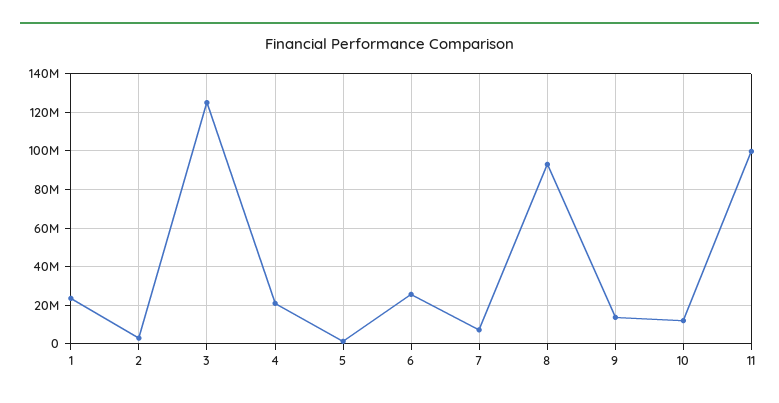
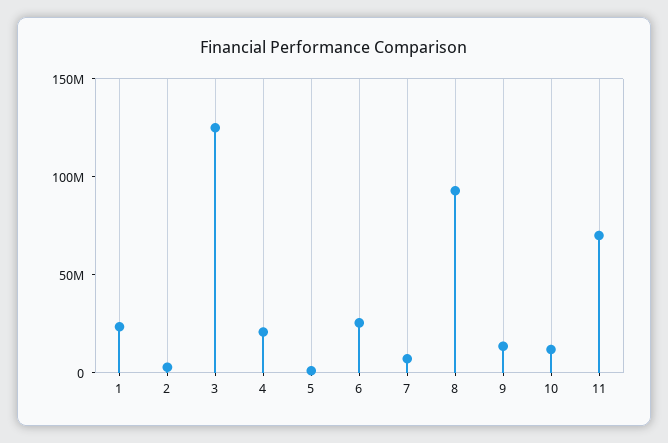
11: 100000000 -> 70000000

